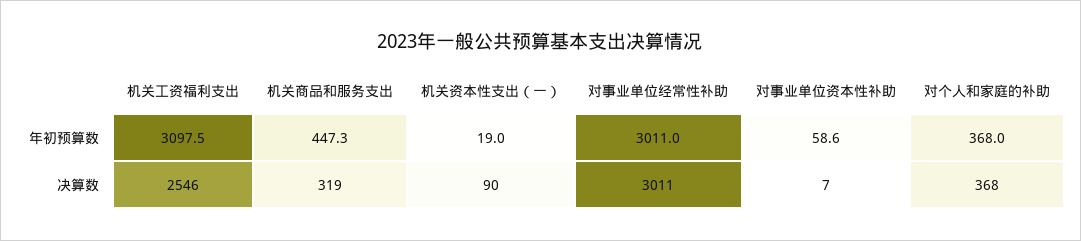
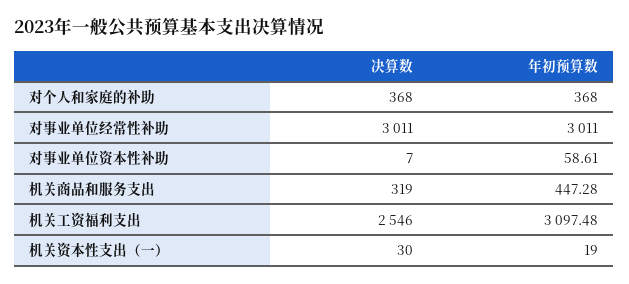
机关资本性支出（一）, 决算数: 90 -> 30

